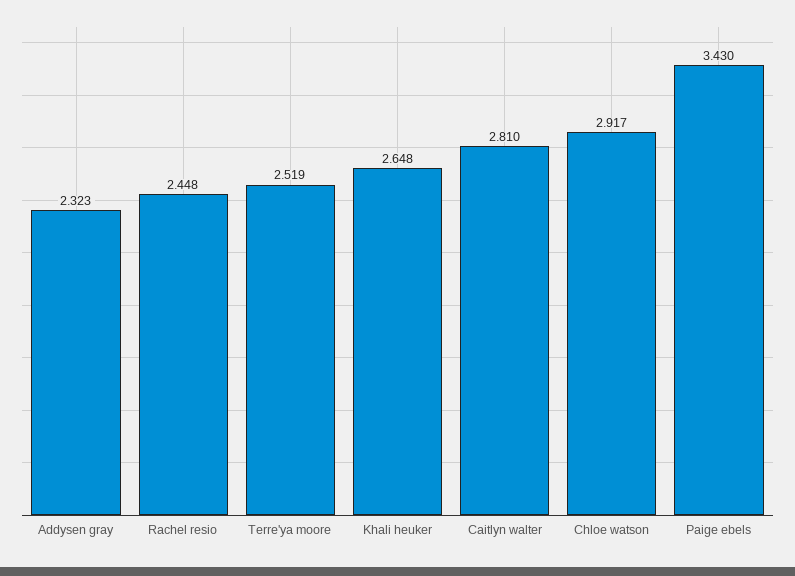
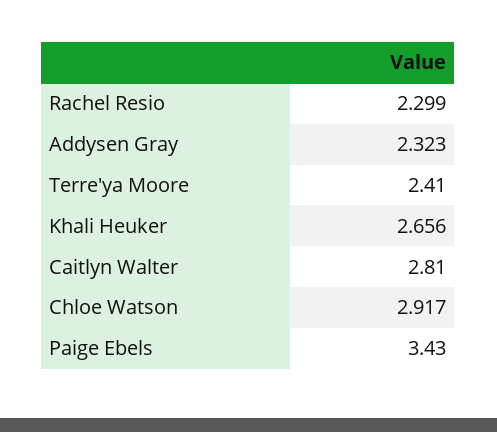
Rachel resio: 2.448 -> 2.299
Terre'ya moore: 2.519 -> 2.41
Khali heuker: 2.648 -> 2.656

